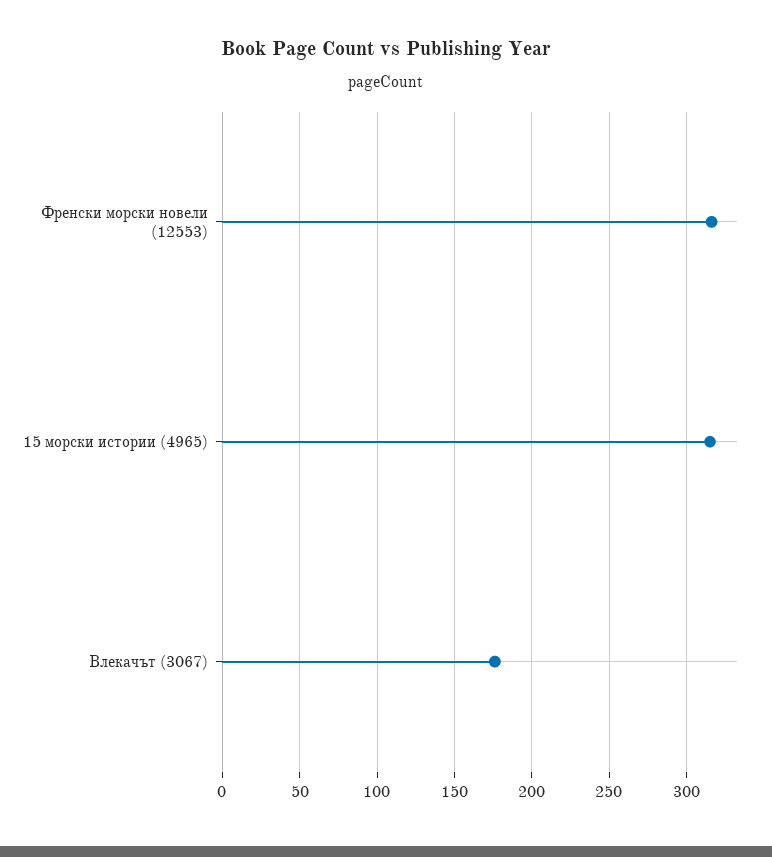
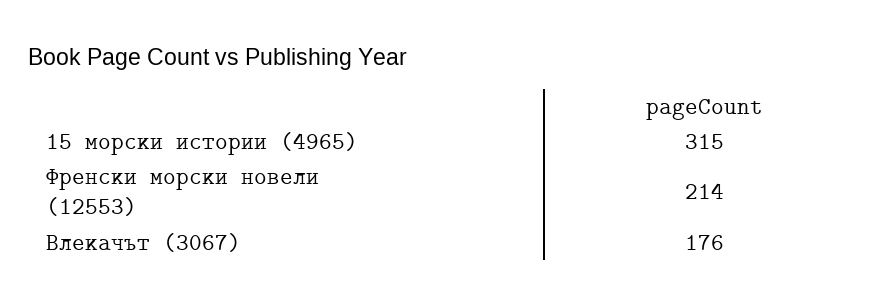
Френски морски новели (12553): 315 -> 214

